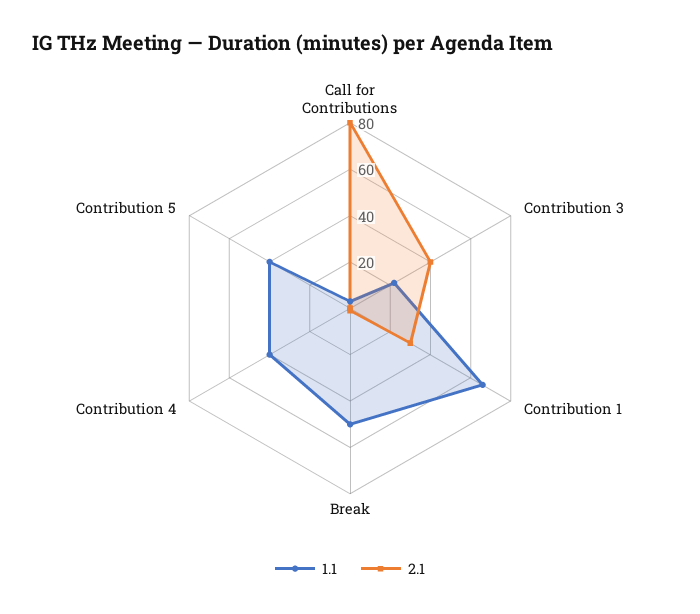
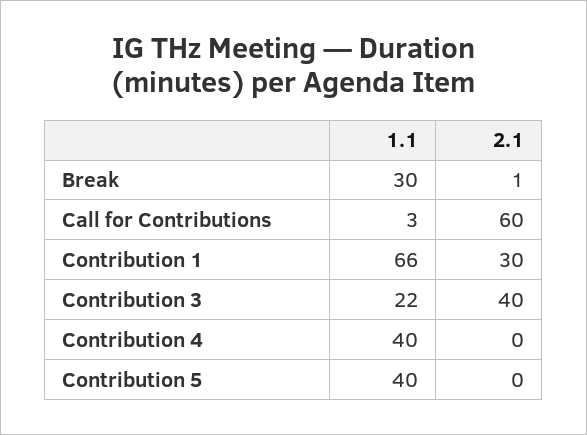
2.1, Call for Contributions: 80 -> 60
1.1, Break: 50 -> 30

